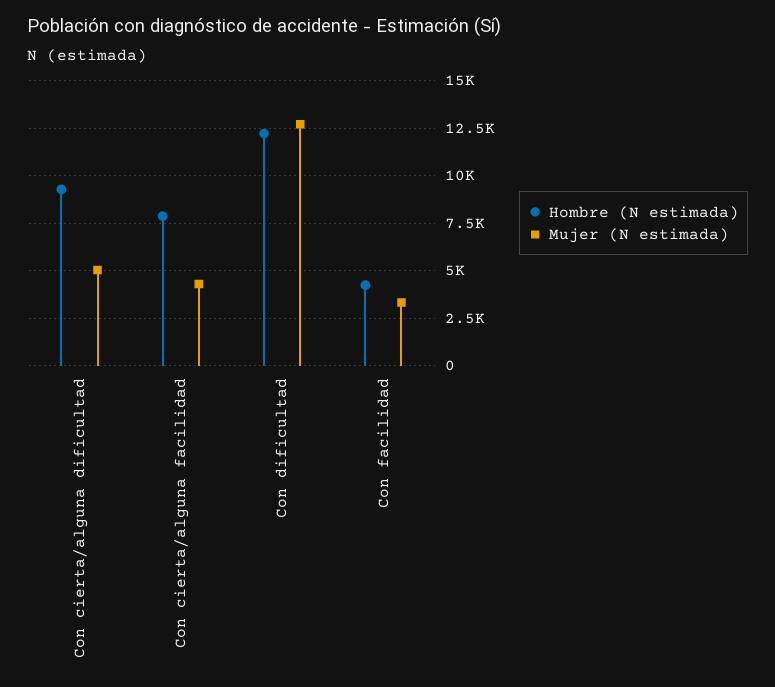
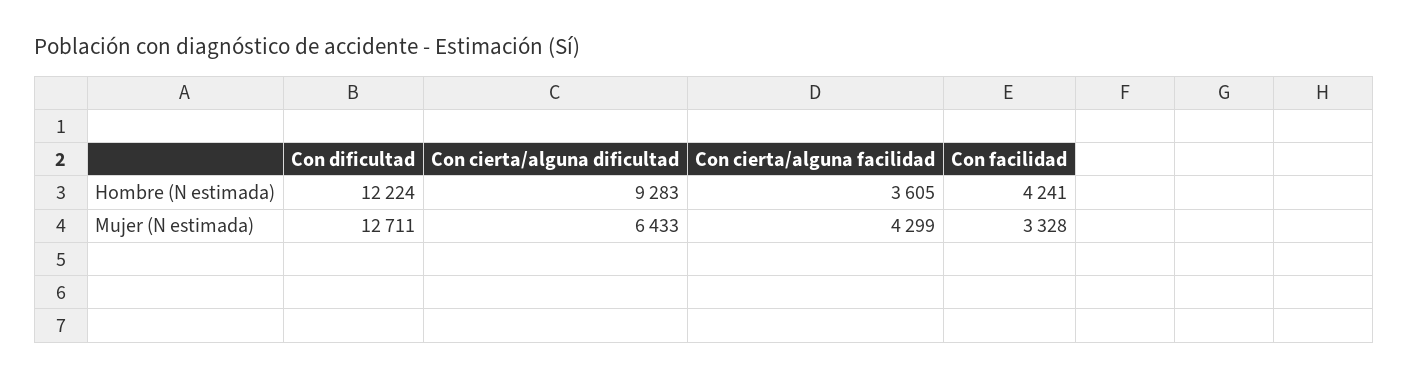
Mujer (N estimada), Con cierta/alguna dificultad: 5000 -> 6433
Hombre (N estimada), Con cierta/alguna facilidad: 8000 -> 3605

